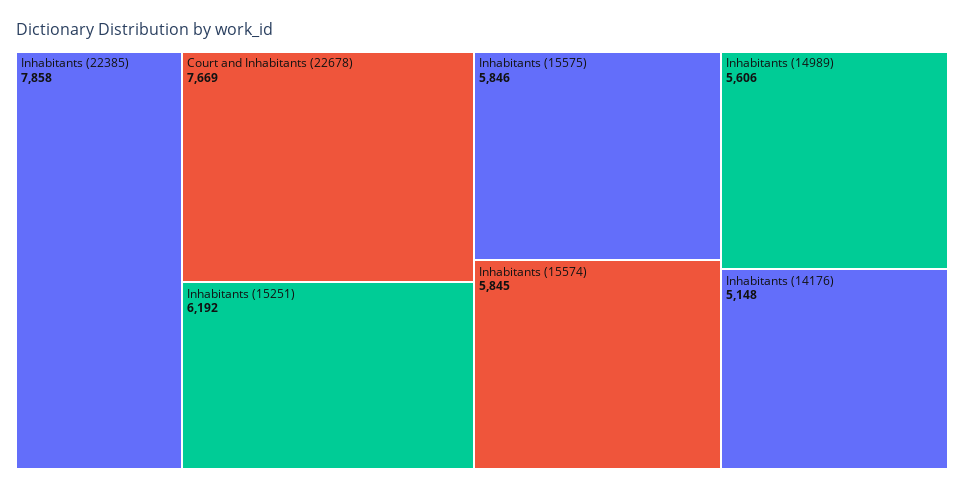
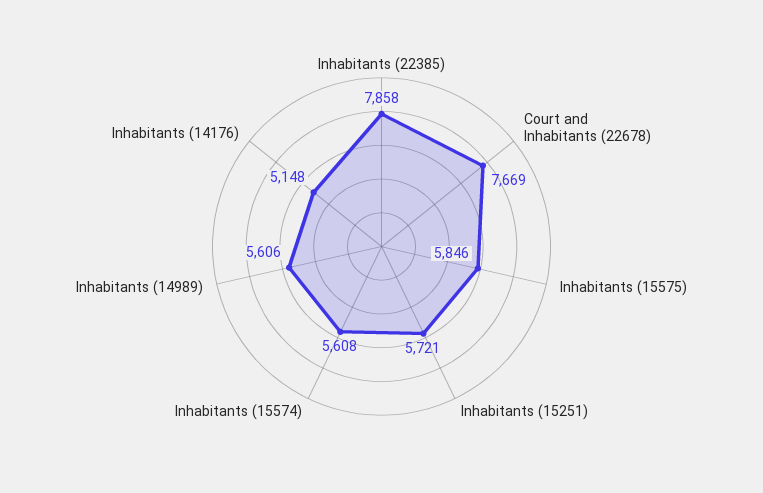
Inhabitants (15251): 6192 -> 5721
Inhabitants (15574): 5845 -> 5608

